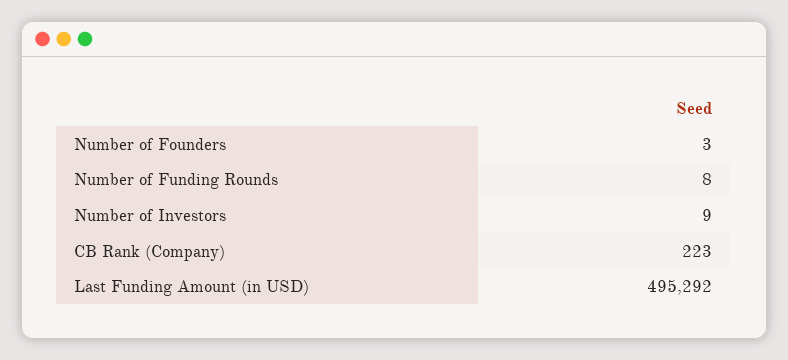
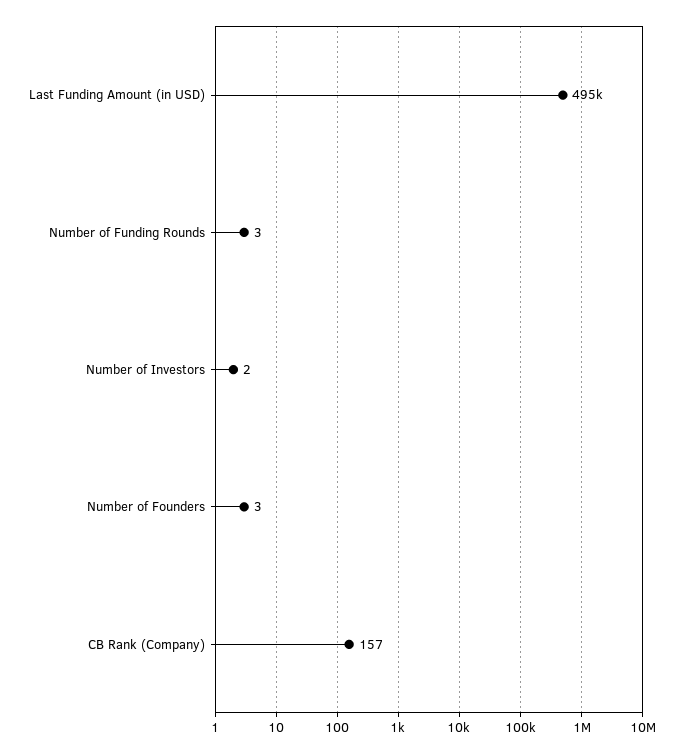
Number of Funding Rounds: 8 -> 3
Number of Investors: 9 -> 2
CB Rank (Company): 223 -> 157

